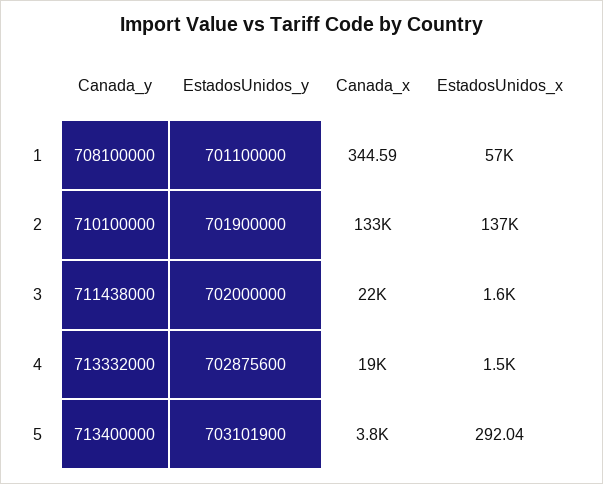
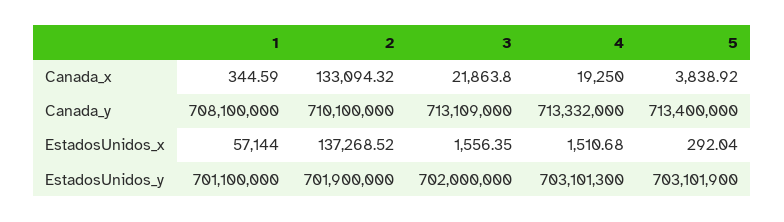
Canada_y, 3: 711438000 -> 713109000
EstadosUnidos_y, 4: 702875600 -> 703101300

